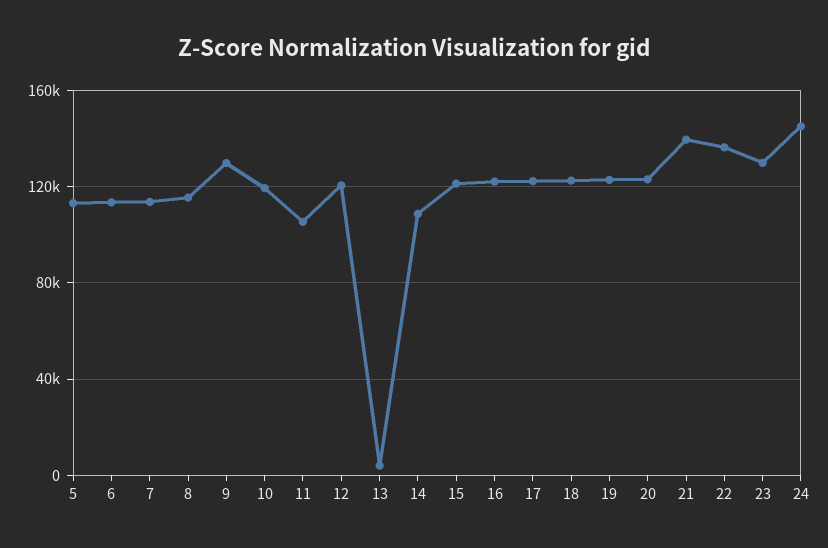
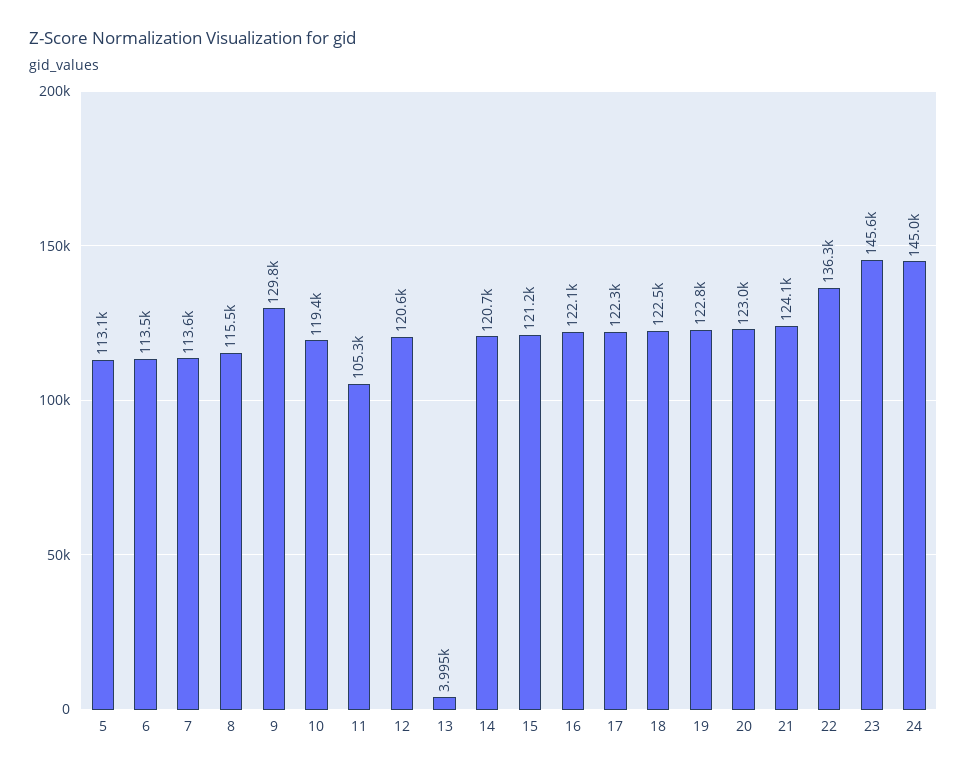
14: 110000 -> 120700
21: 140000 -> 124100
23: 130000 -> 145600

